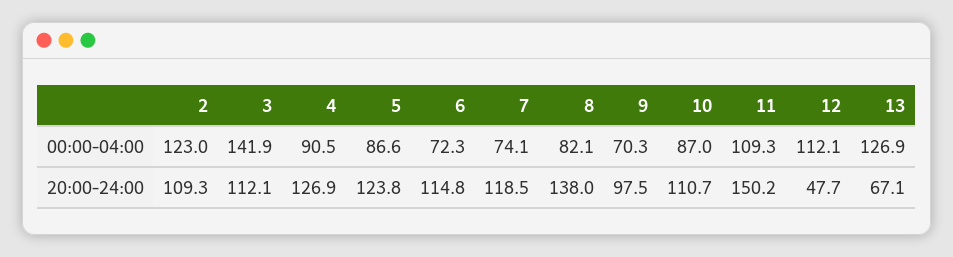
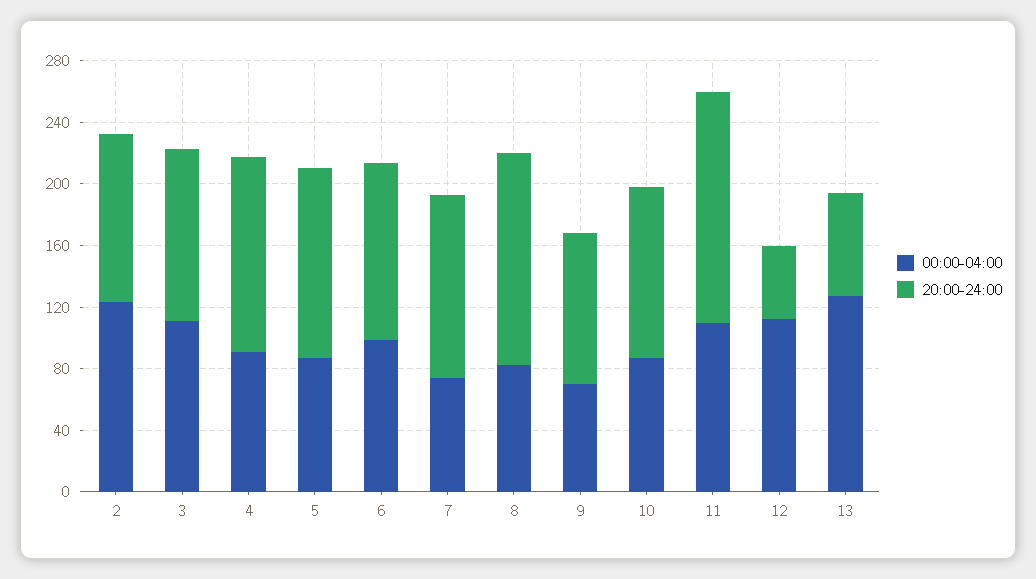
00:00-04:00, 3: 141.9 -> 110
00:00-04:00, 6: 72.3 -> 100

